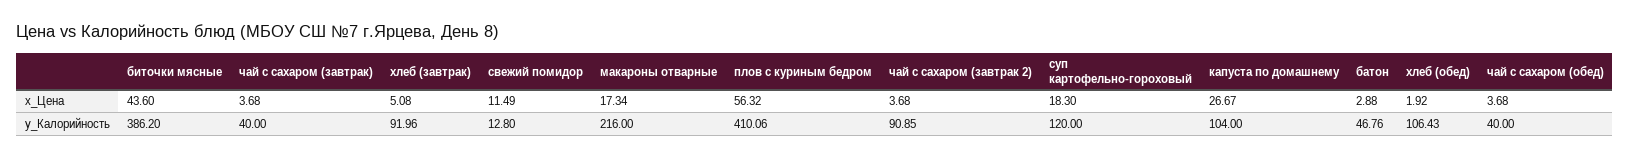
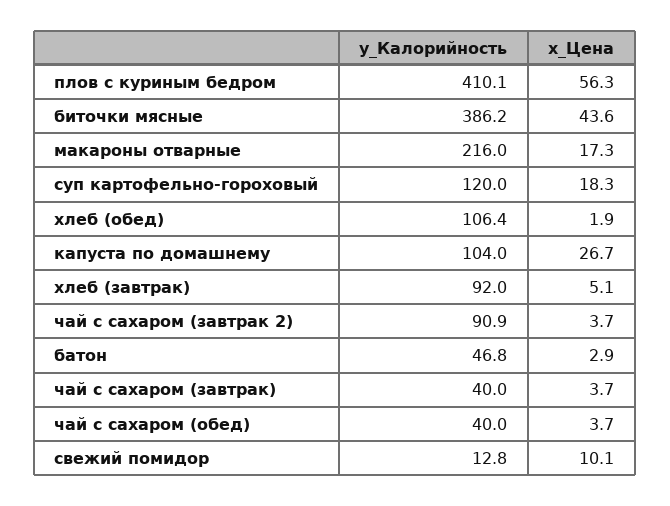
свежий помидор, x_Цена: 11.49 -> 10.1

